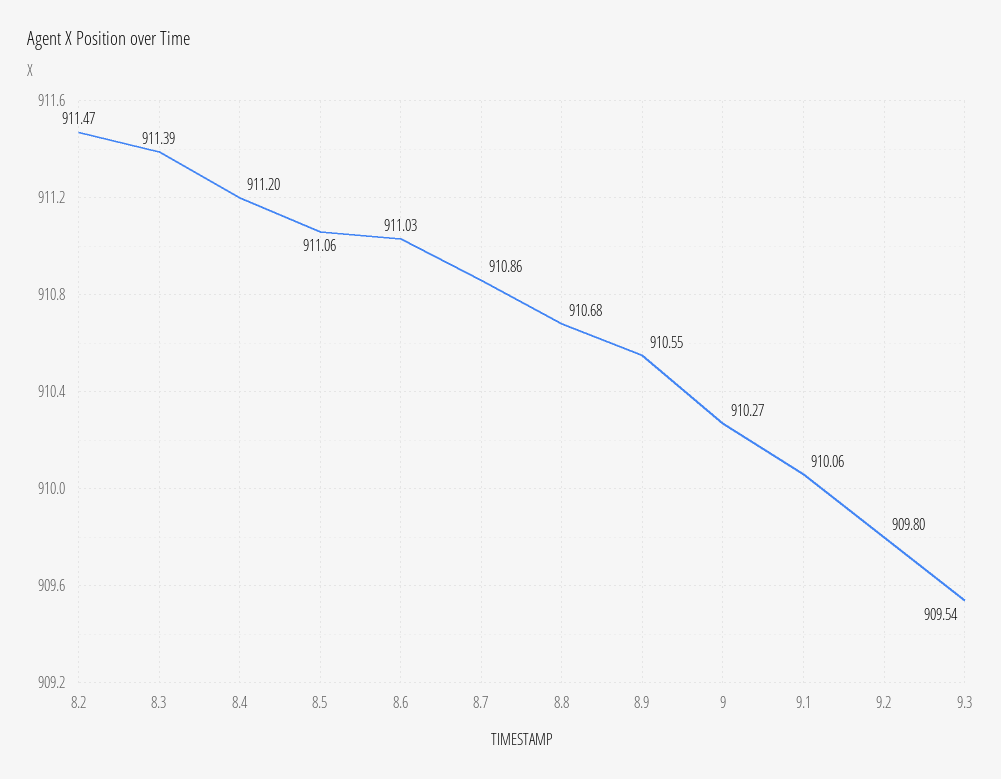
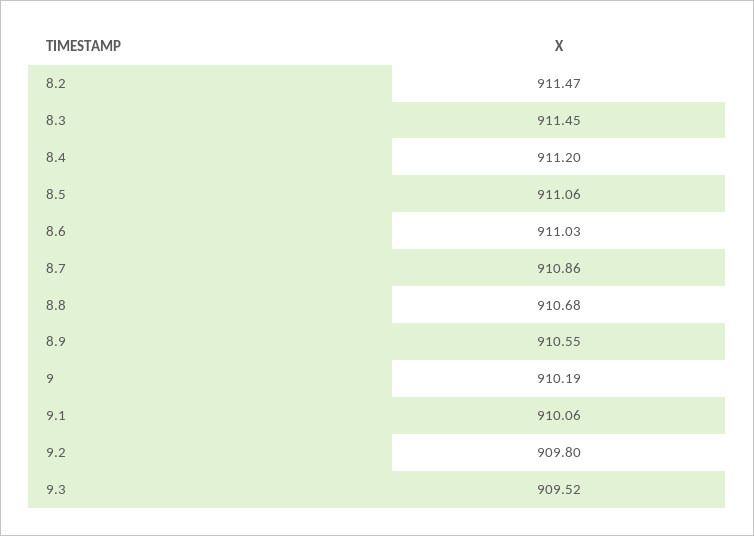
8.3: 911.39 -> 911.45
9: 910.27 -> 910.19
9.3: 909.54 -> 909.52

